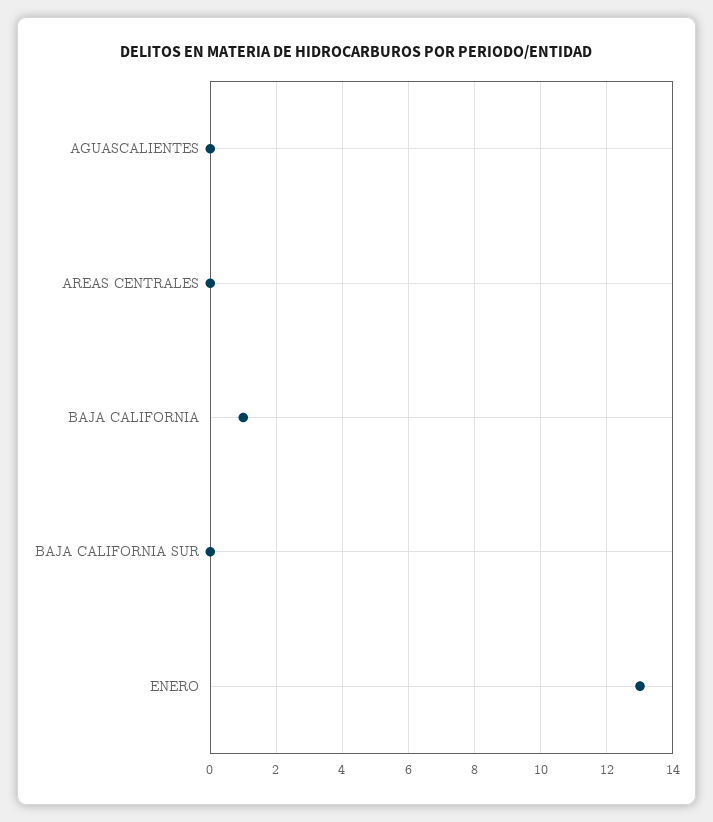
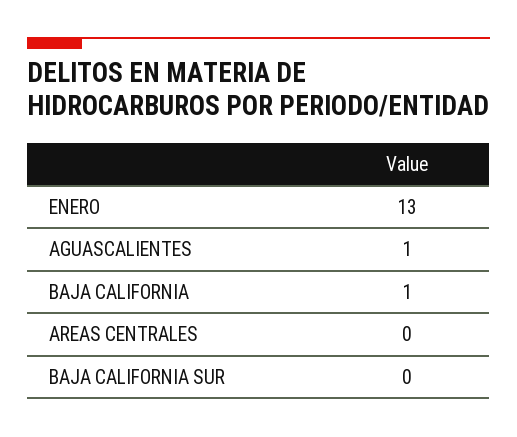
AGUASCALIENTES: 0 -> 1

